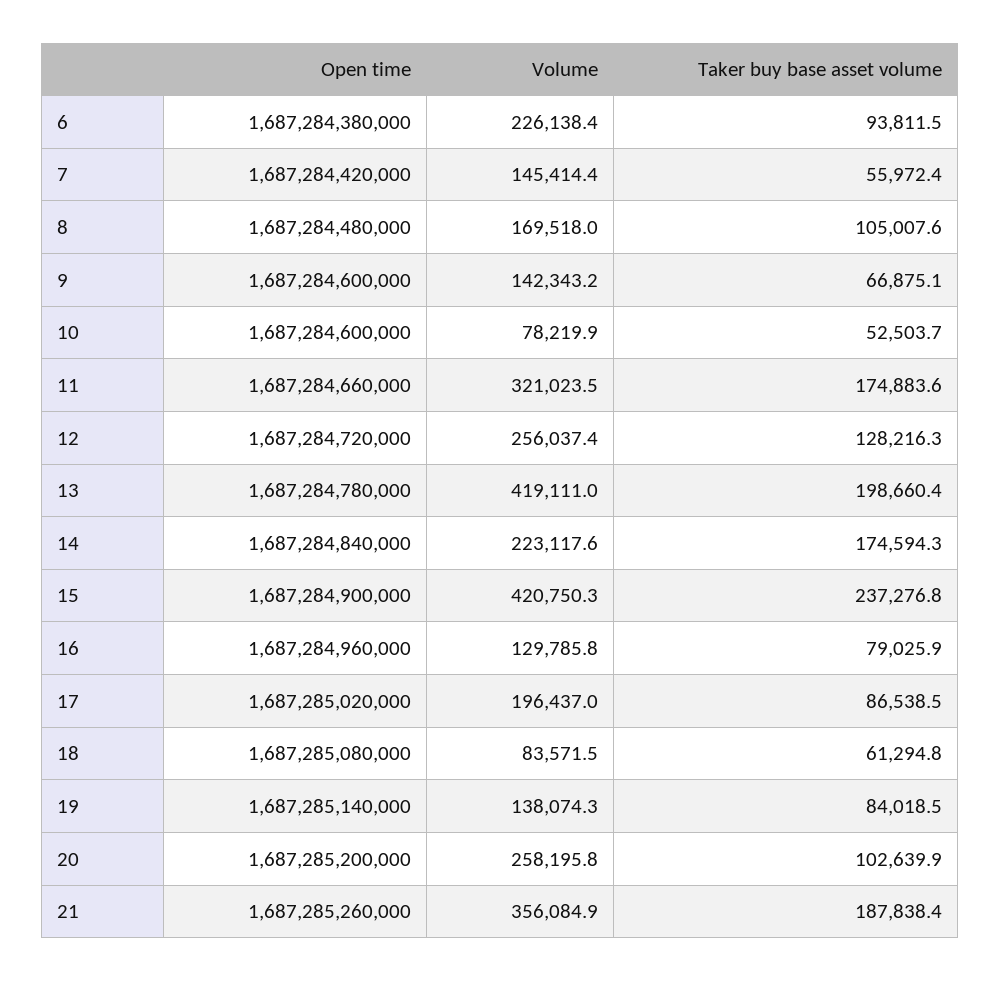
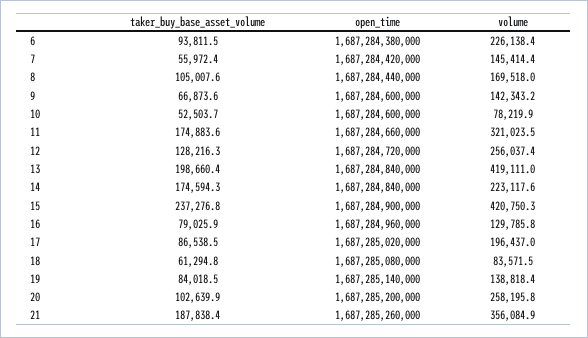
Open time, 8: 1687284480000 -> 1687284440000
Taker buy base asset volume, 9: 66875.1 -> 66873.6
Open time, 13: 1687284780000 -> 1687284840000
Volume, 19: 138074.3 -> 138818.4

